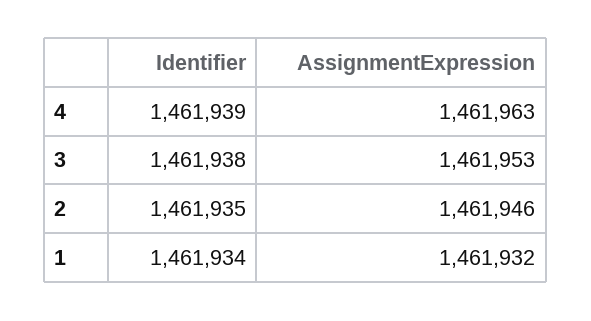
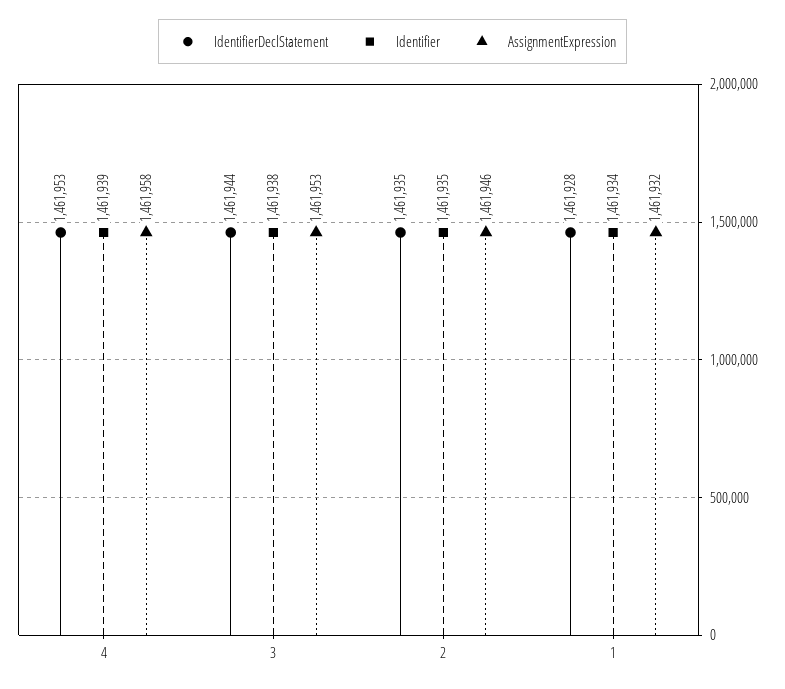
AssignmentExpression, 4: 1461963 -> 1461958
IdentifierDeclStatement, 4: none -> 1461953
IdentifierDeclStatement, 3: none -> 1461944
IdentifierDeclStatement, 2: none -> 1461935
IdentifierDeclStatement, 1: none -> 1461928

